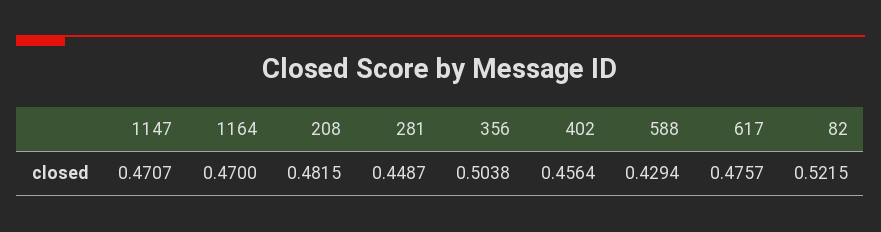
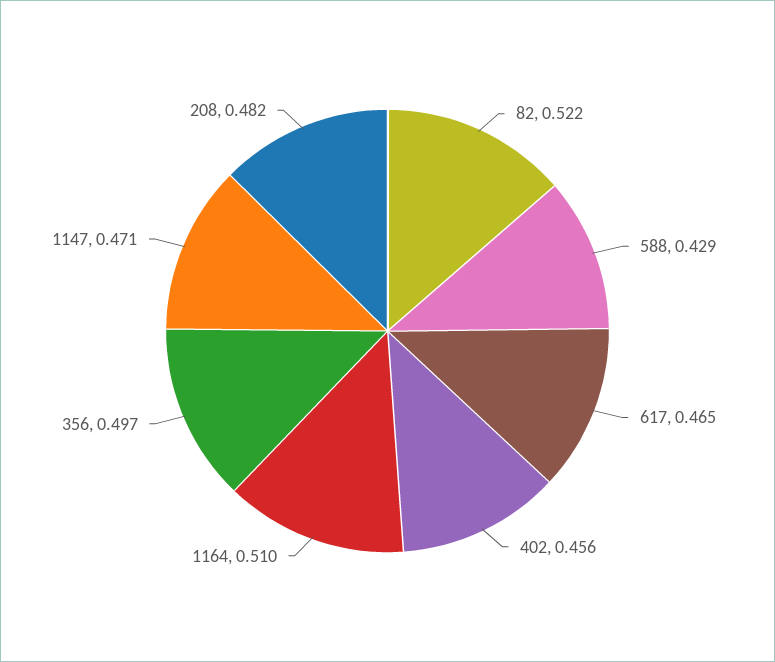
1164: 0.47 -> 0.51
281: 0.4487 -> none
356: 0.5038 -> 0.497
617: 0.4757 -> 0.465

